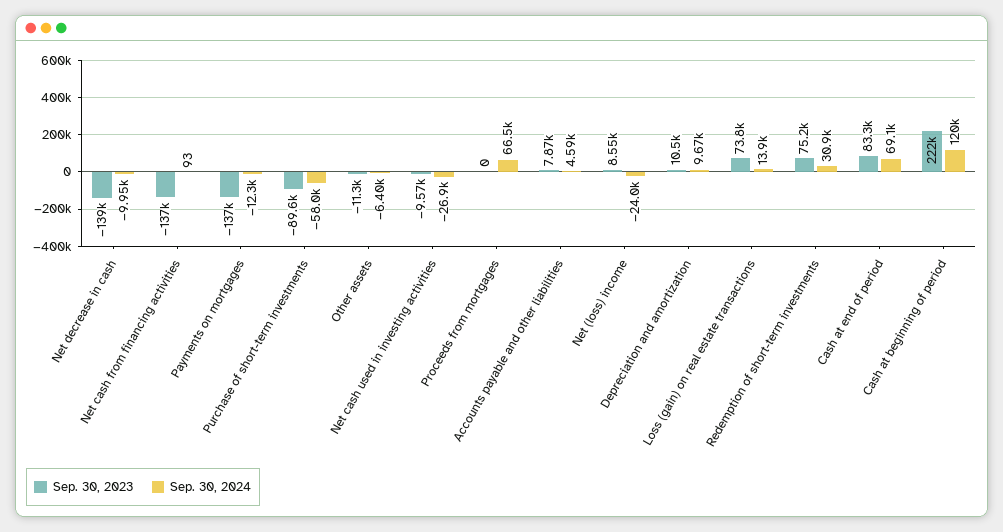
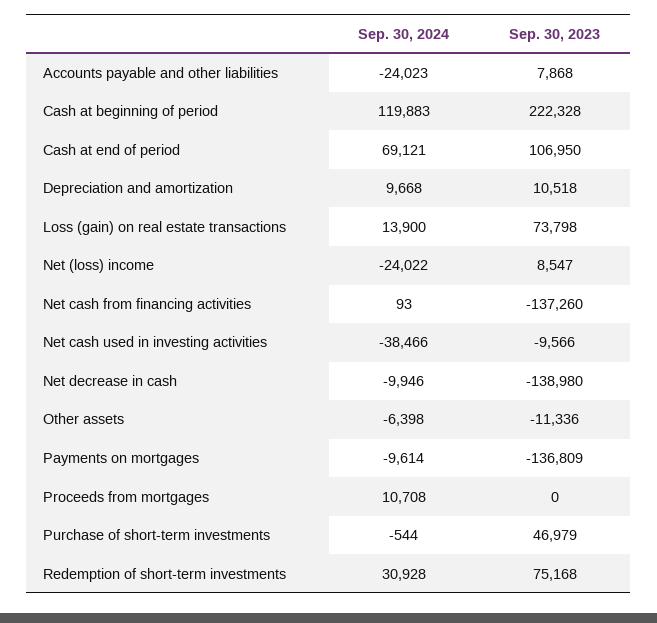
Sep. 30, 2024, Payments on mortgages: -12300 -> -9614
Sep. 30, 2023, Purchase of short-term investments: -89600 -> 46979
Sep. 30, 2024, Purchase of short-term investments: -58000 -> -544
Sep. 30, 2024, Net cash used in investing activities: -26900 -> -38466
Sep. 30, 2024, Proceeds from mortgages: 66500 -> 10708
Sep. 30, 2024, Accounts payable and other liabilities: 4590 -> -24023
Sep. 30, 2023, Cash at end of period: 83300 -> 106950

